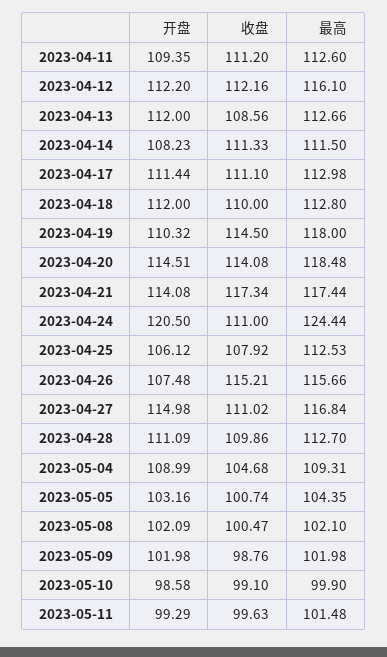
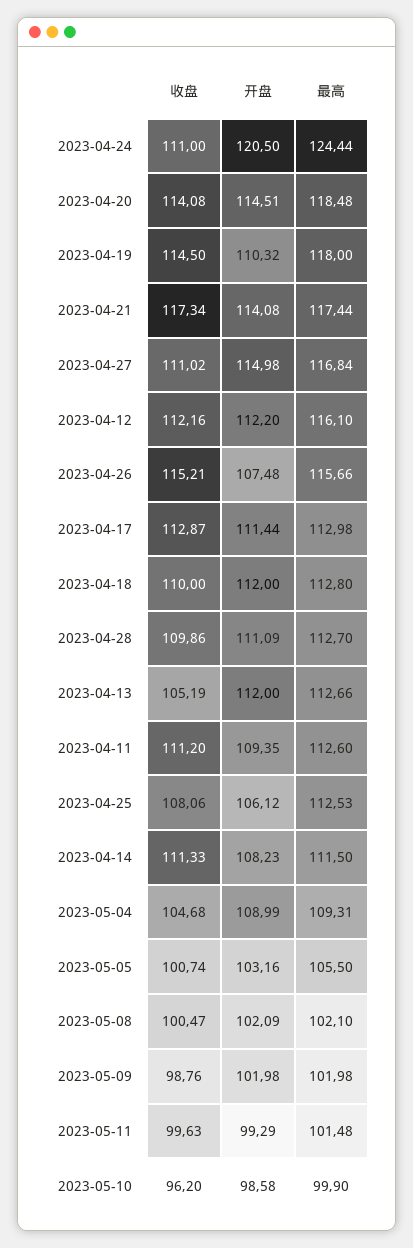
收盘, 2023-04-13: 108.56 -> 105.19
收盘, 2023-04-17: 111.1 -> 112.87
收盘, 2023-04-25: 107.92 -> 108.06
最高, 2023-05-05: 104.35 -> 105.5
收盘, 2023-05-10: 99.1 -> 96.2

